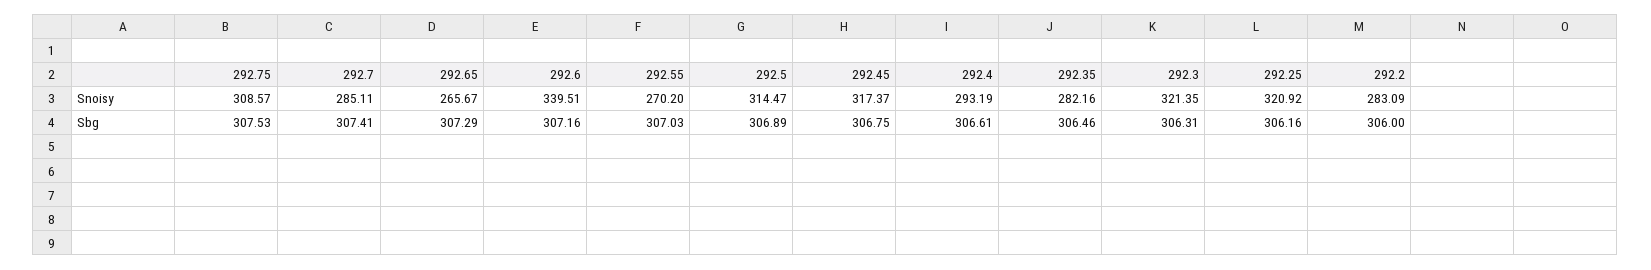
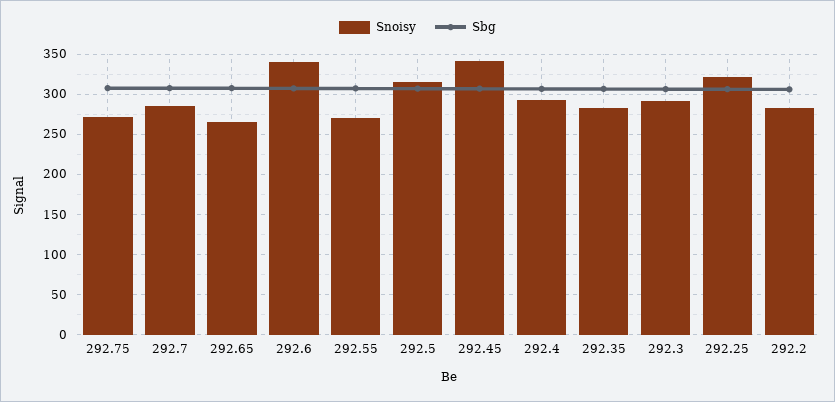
Snoisy, 292.75: 308.57 -> 270
Snoisy, 292.45: 317.37 -> 340
Snoisy, 292.3: 321.35 -> 290

